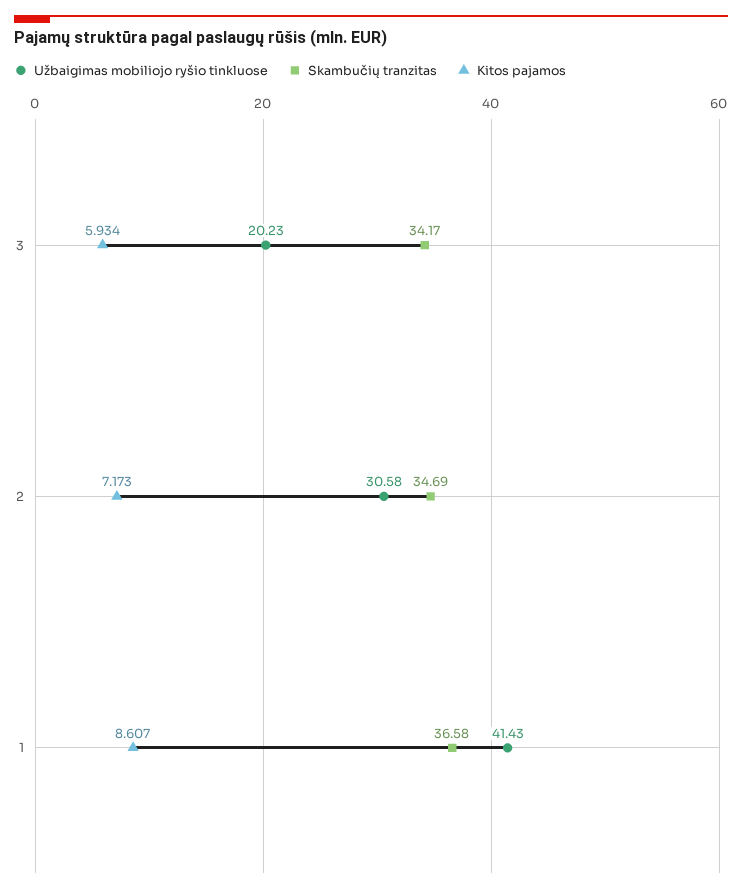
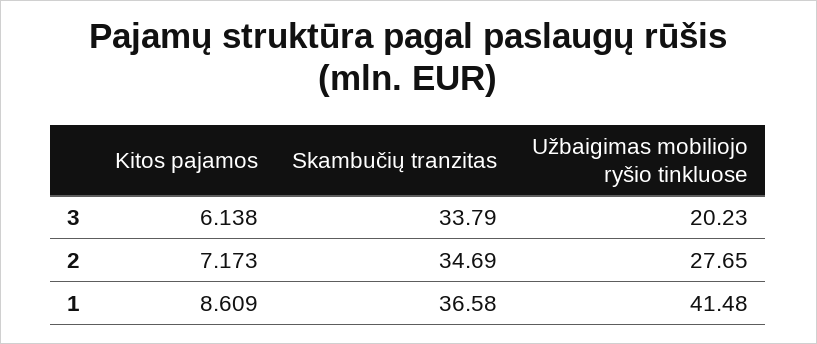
Skambučių tranzitas, 3: 34.17 -> 33.79
Kitos pajamos, 3: 5.934 -> 6.138
Užbaigimas mobiliojo ryšio tinkluose, 2: 30.58 -> 27.65
Užbaigimas mobiliojo ryšio tinkluose, 1: 41.43 -> 41.48
Kitos pajamos, 1: 8.607 -> 8.609

